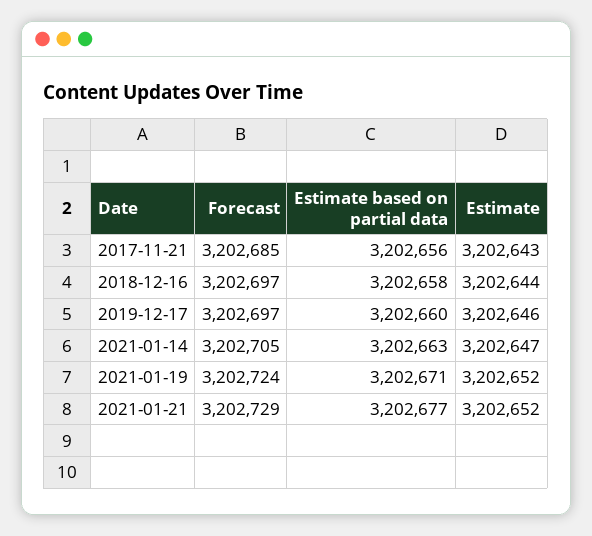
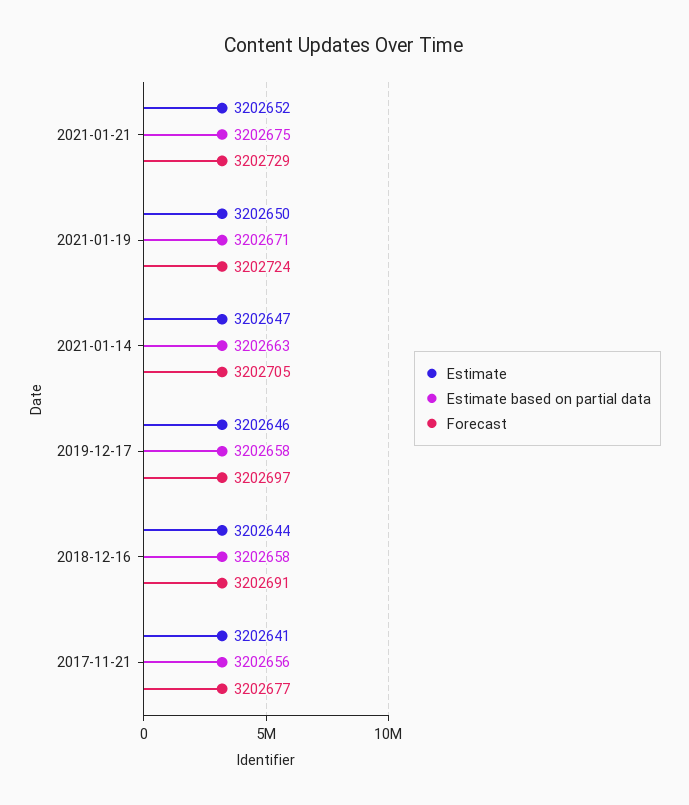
Forecast, 2017-11-21: 3202685 -> 3202677
Estimate, 2017-11-21: 3202643 -> 3202641
Forecast, 2018-12-16: 3202697 -> 3202691
Estimate based on partial data, 2019-12-17: 3202660 -> 3202658
Estimate, 2021-01-19: 3202652 -> 3202650
Estimate based on partial data, 2021-01-21: 3202677 -> 3202675

